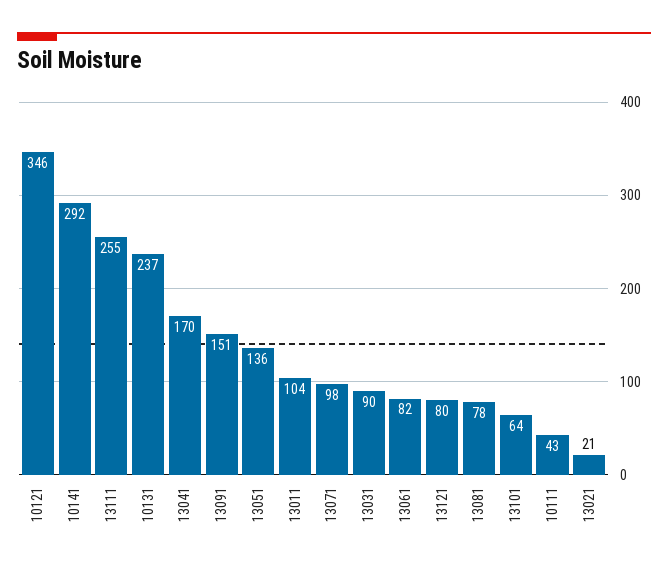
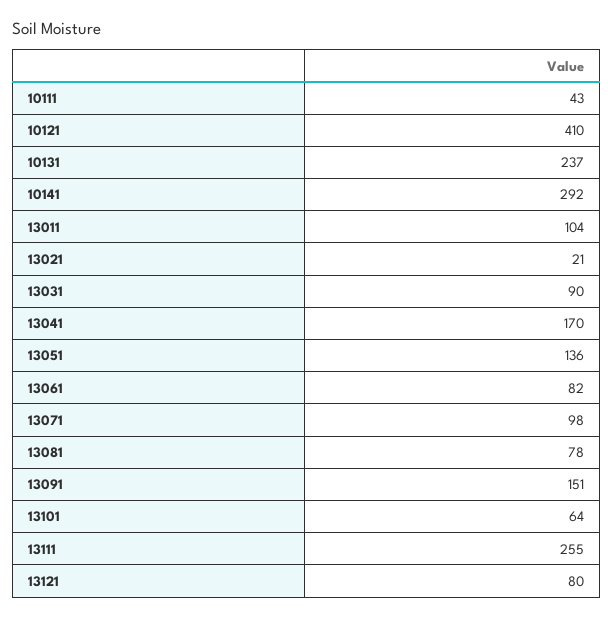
10121: 346 -> 410

